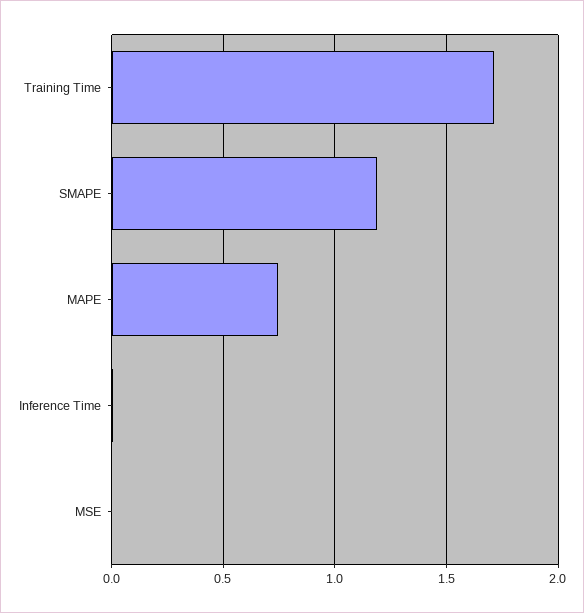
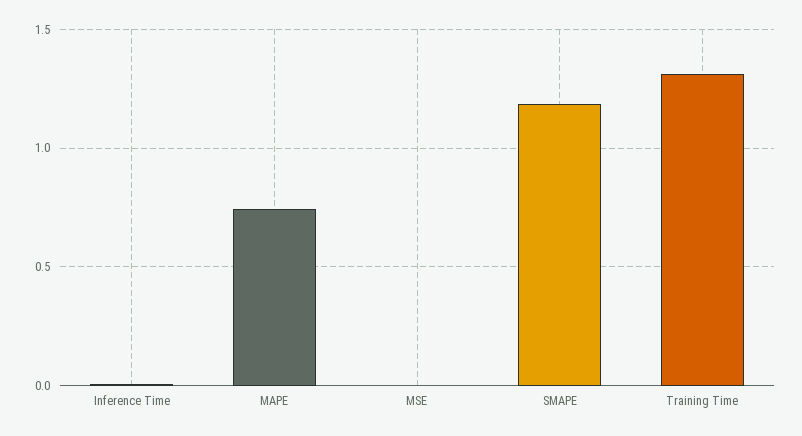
Training Time: 1.7 -> 1.3

